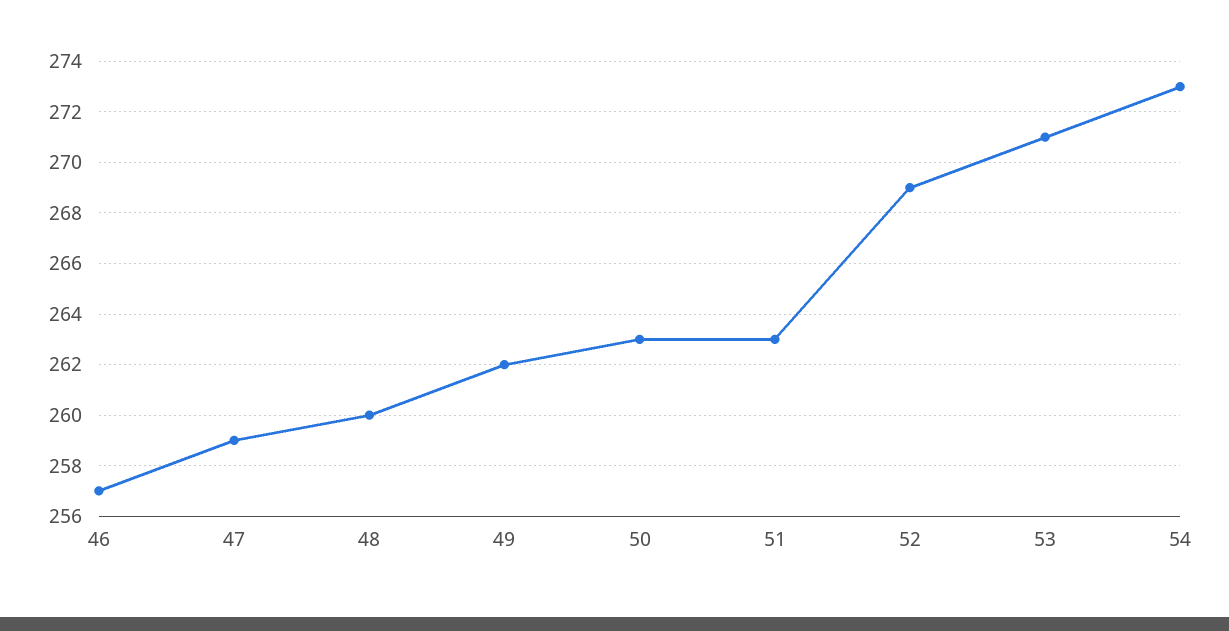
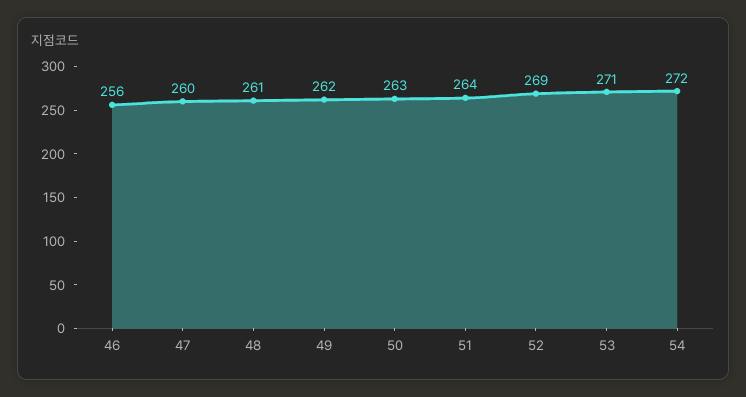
46: 257 -> 256
47: 259 -> 260
48: 260 -> 261
51: 263 -> 264
54: 273 -> 272

